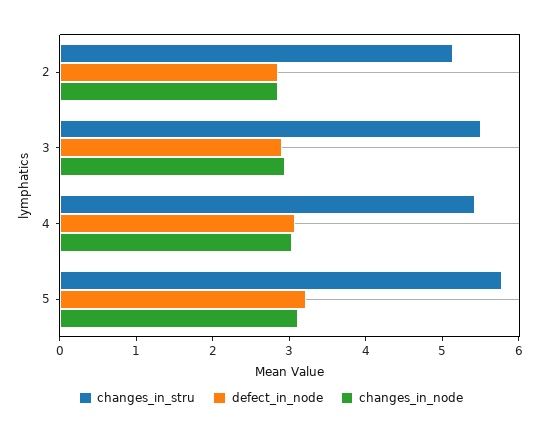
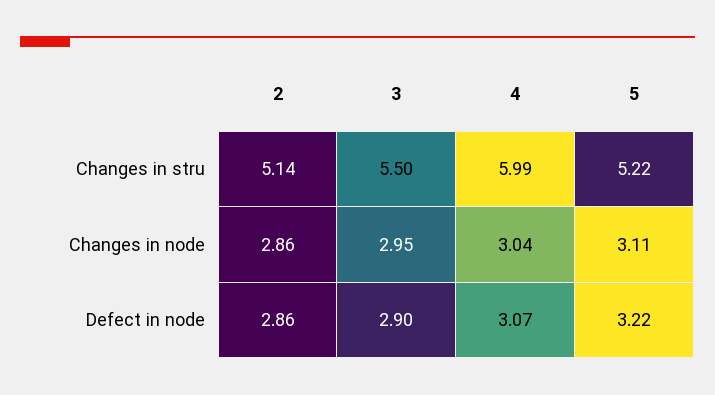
changes_in_stru, 4: 5.4 -> 5.99
changes_in_stru, 5: 5.8 -> 5.22

